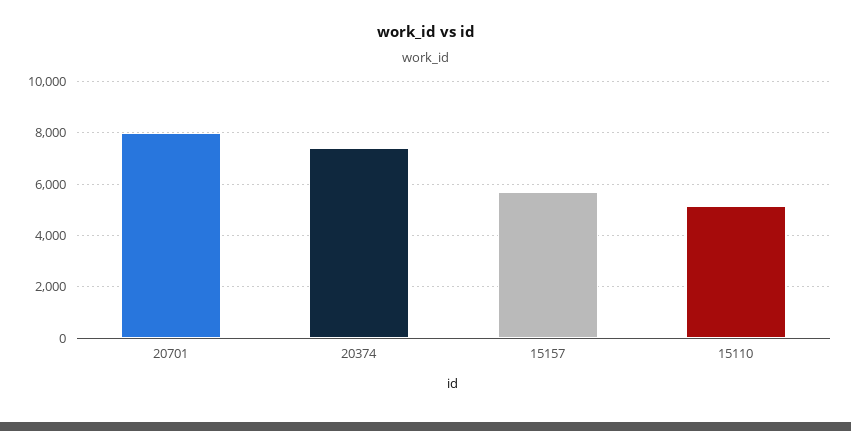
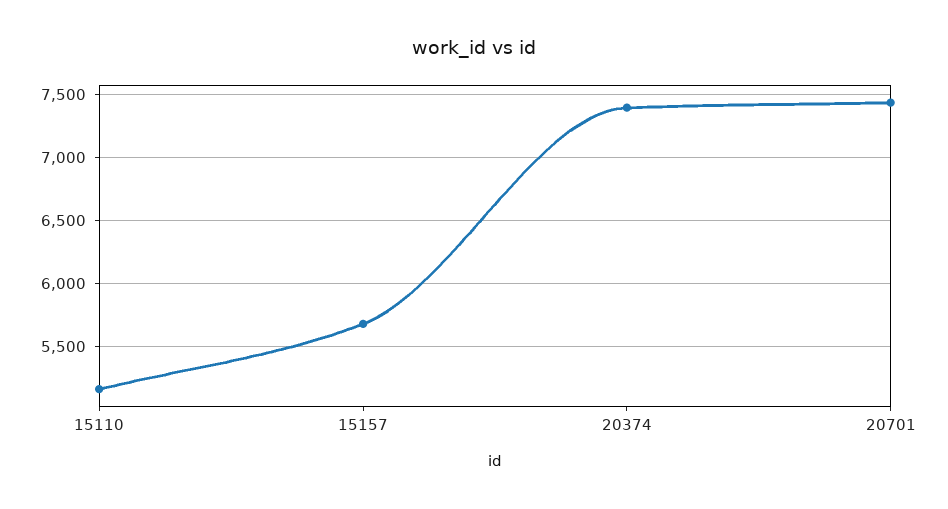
20701: 8000 -> 7450

